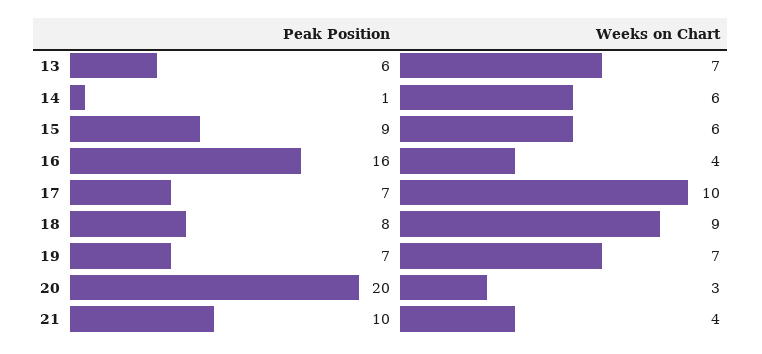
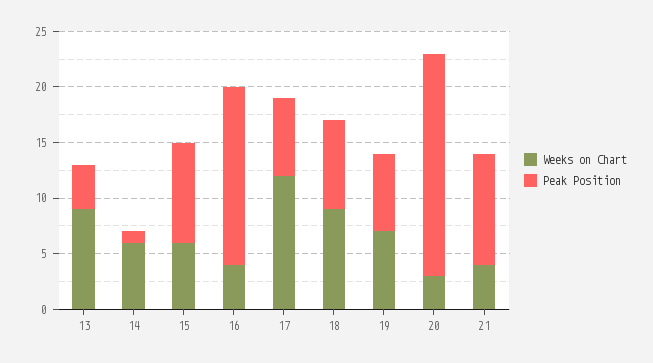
Peak Position, 13: 6 -> 4
Weeks on Chart, 13: 7 -> 9
Weeks on Chart, 17: 10 -> 12

